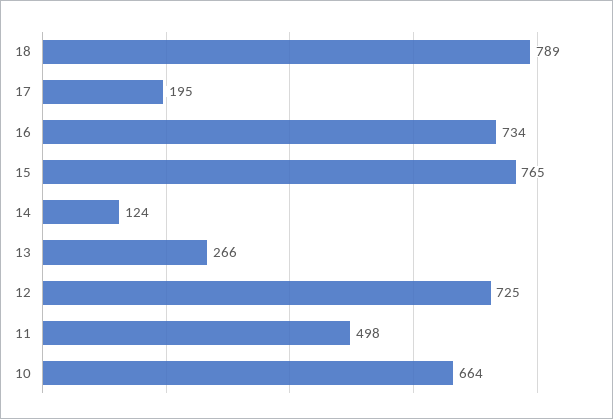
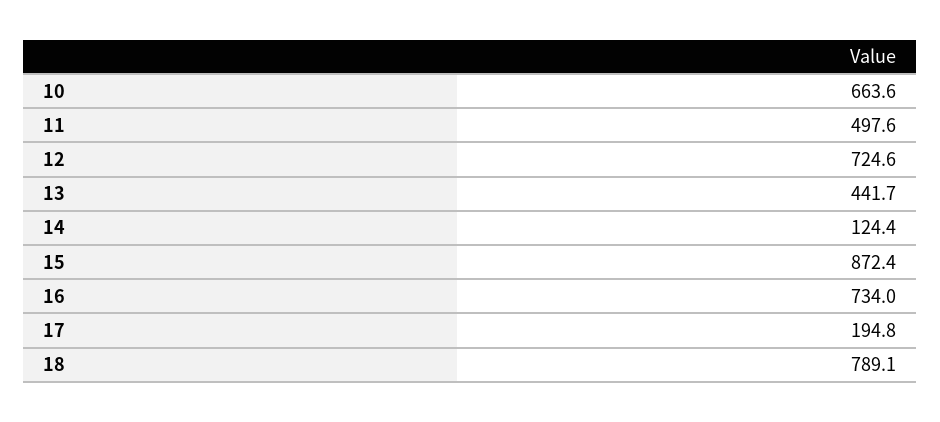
15: 765 -> 872.4
13: 266 -> 441.7

